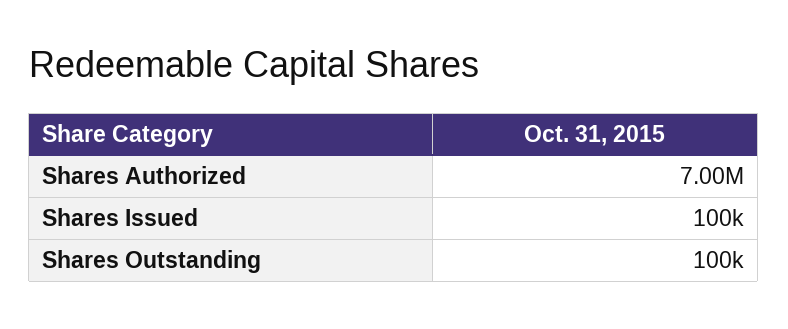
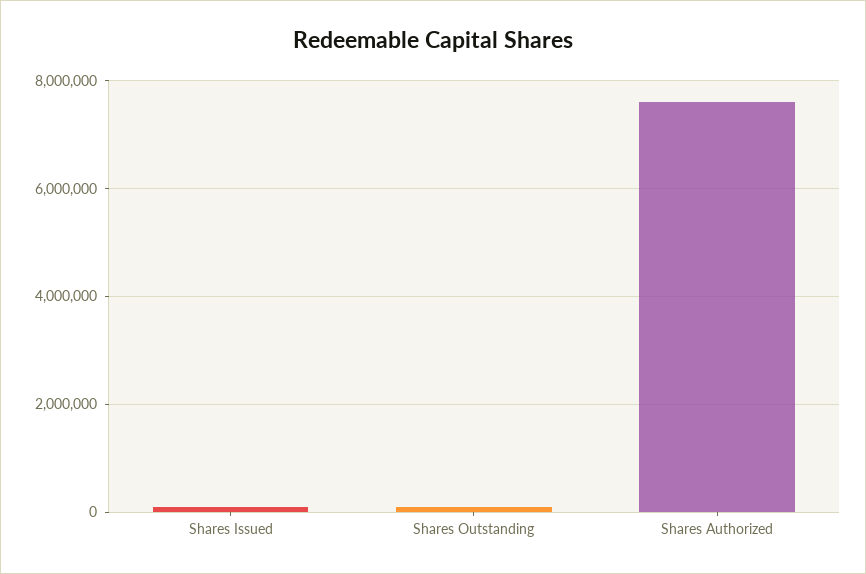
Shares Authorized: 7000000 -> 7600000

